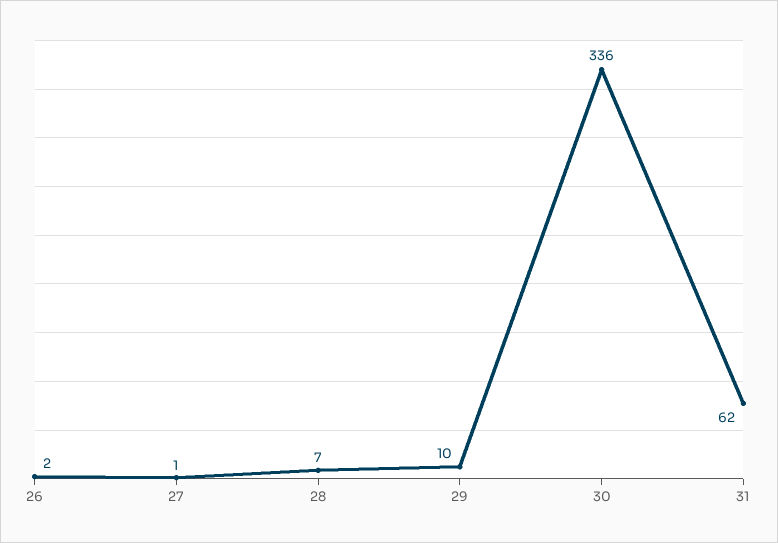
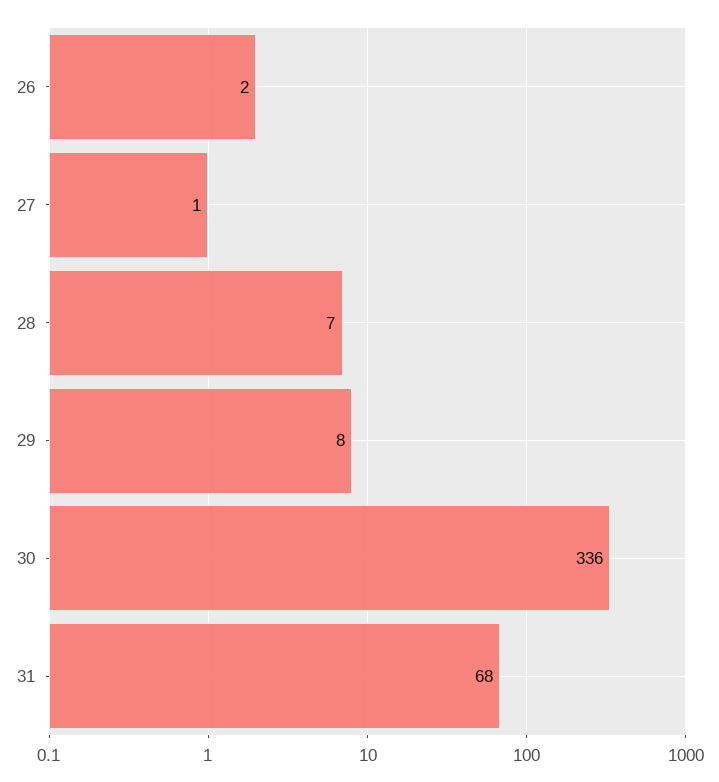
29: 10 -> 8
31: 62 -> 68

